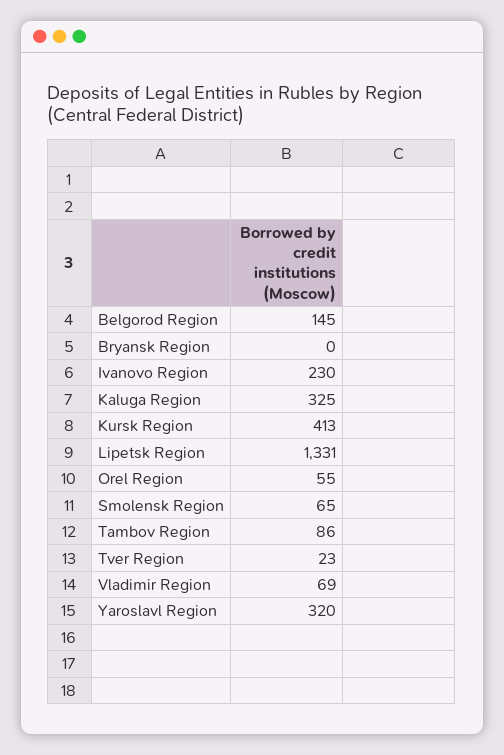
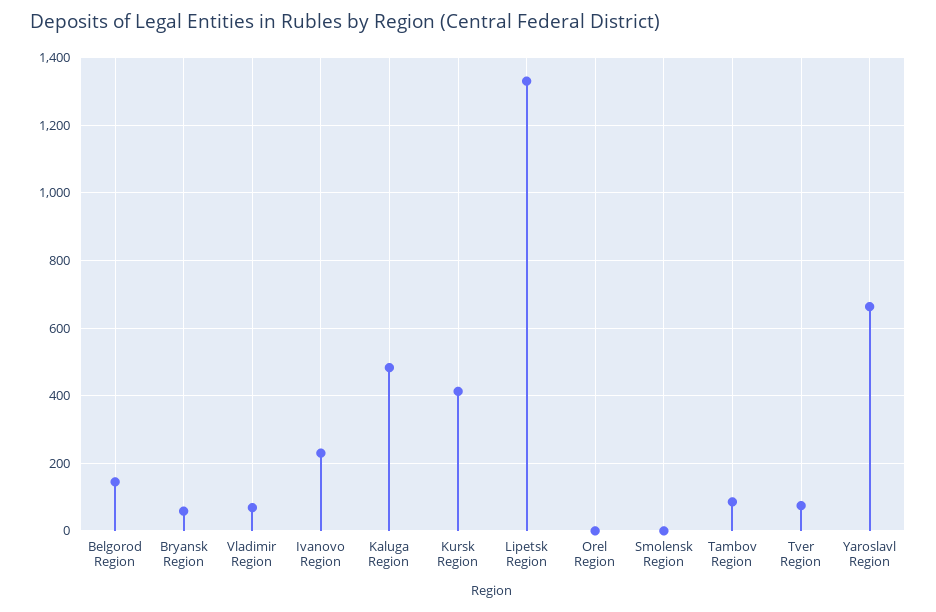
Bryansk Region: 0 -> 60
Kaluga Region: 325 -> 480
Orel Region: 55 -> 0
Smolensk Region: 65 -> 0
Tver Region: 23 -> 80
Yaroslavl Region: 320 -> 660

